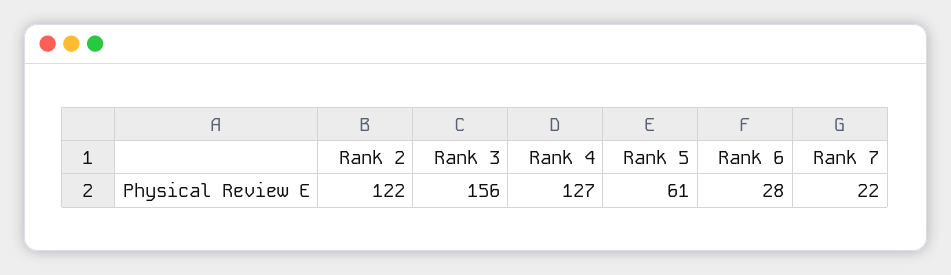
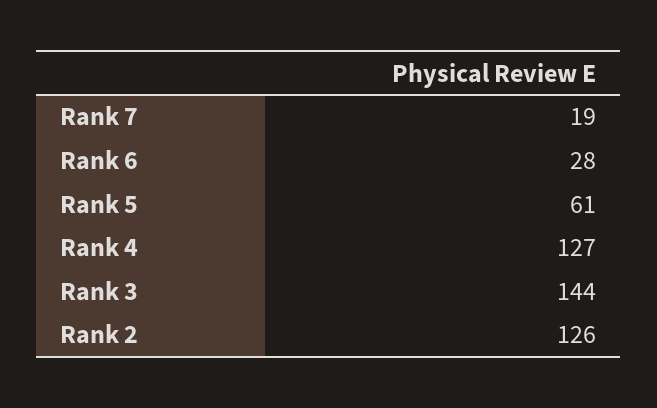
Rank 2: 122 -> 126
Rank 3: 156 -> 144
Rank 7: 22 -> 19

